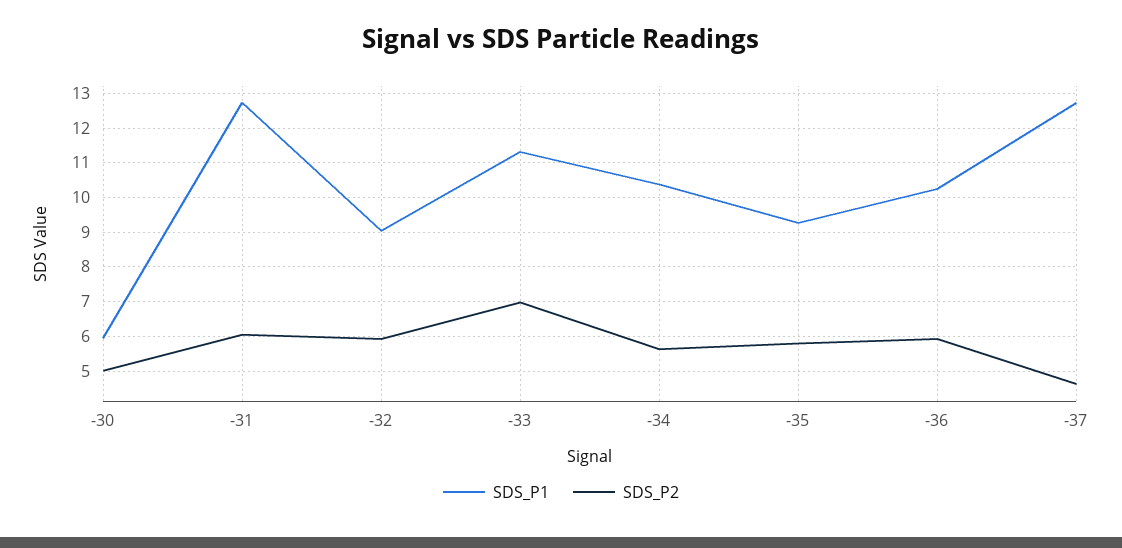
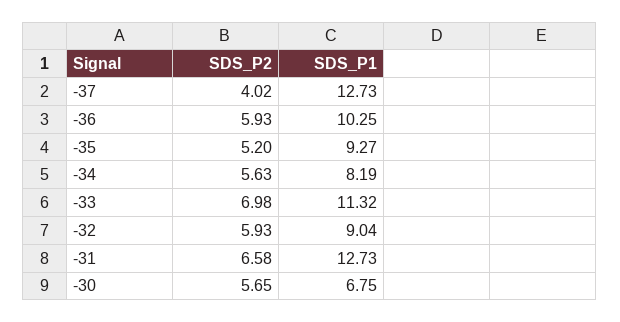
SDS_P1, -30: 6 -> 6.75
SDS_P2, -30: 5 -> 5.65
SDS_P2, -31: 6 -> 6.58
SDS_P1, -34: 10.4 -> 8.19
SDS_P2, -35: 5.8 -> 5.2
SDS_P2, -37: 4.6 -> 4.02

